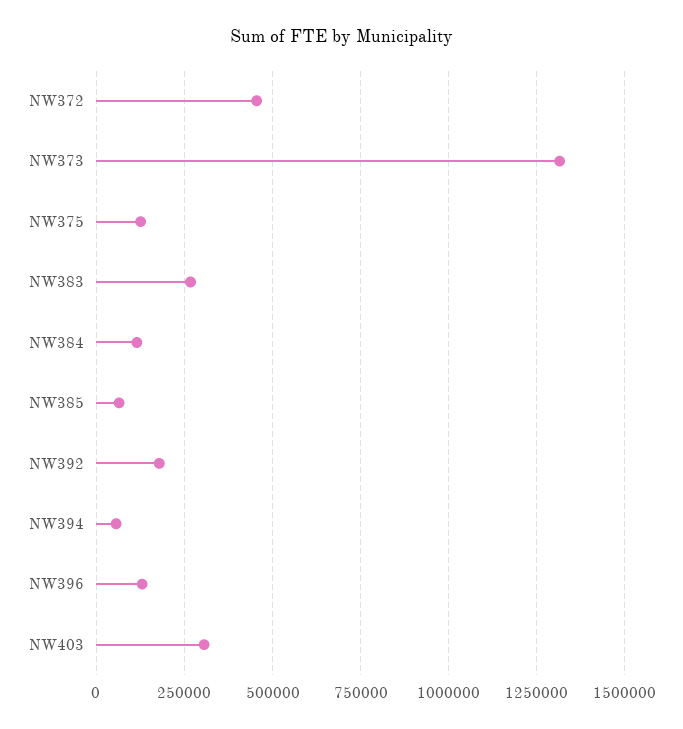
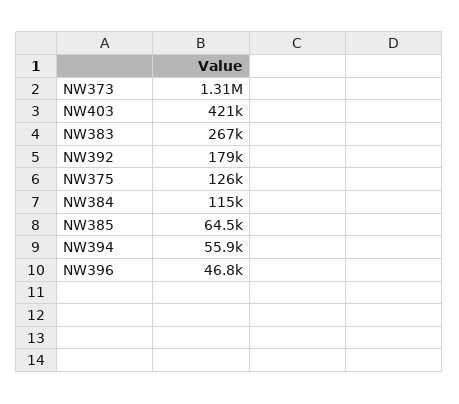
NW372: 450000 -> none
NW396: 125000 -> 46800
NW403: 300000 -> 421000

